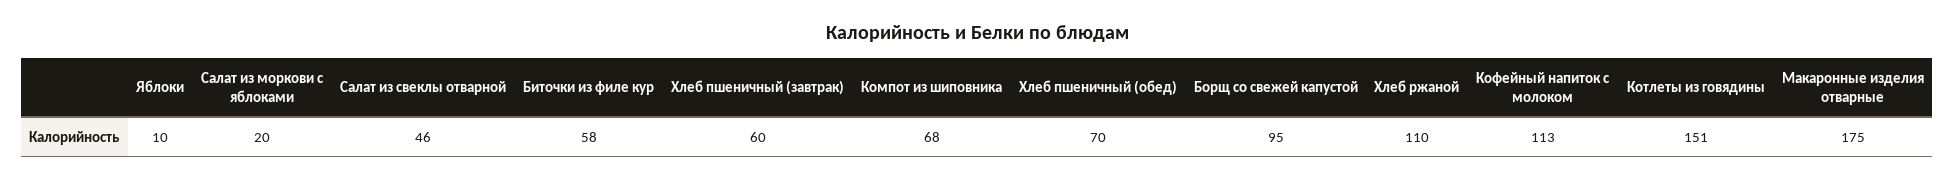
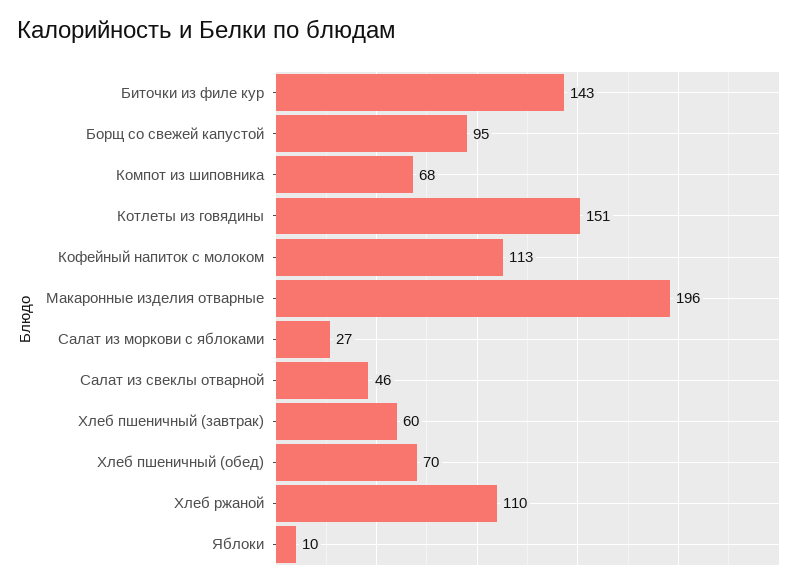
Салат из моркови с яблоками: 20 -> 27
Биточки из филе кур: 58 -> 143
Макаронные изделия отварные: 175 -> 196

